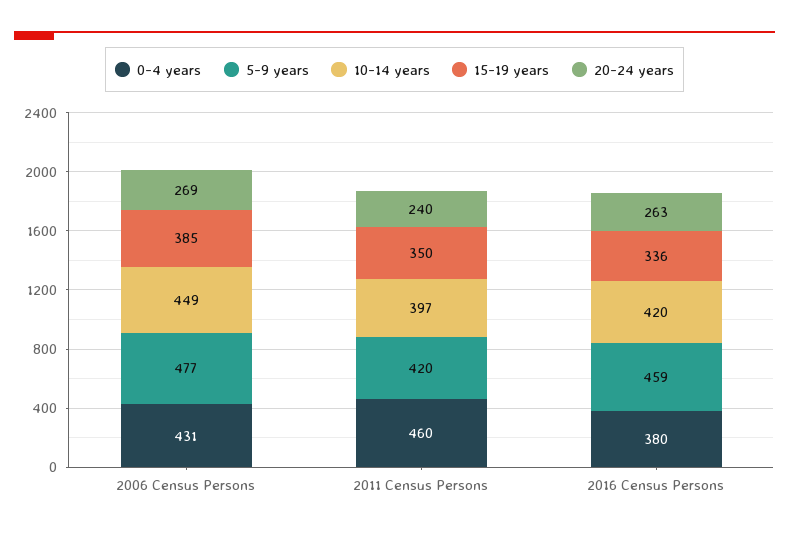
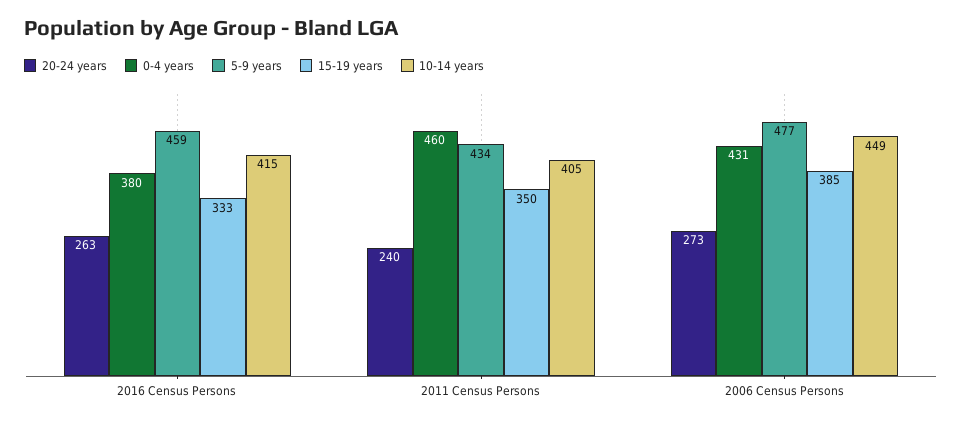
20-24 years, 2006 Census Persons: 269 -> 273
5-9 years, 2011 Census Persons: 420 -> 434
10-14 years, 2011 Census Persons: 397 -> 405
10-14 years, 2016 Census Persons: 420 -> 415
15-19 years, 2016 Census Persons: 336 -> 333

